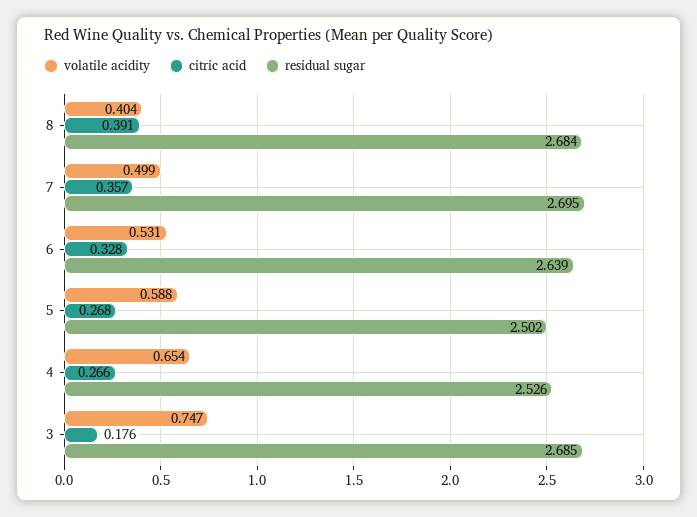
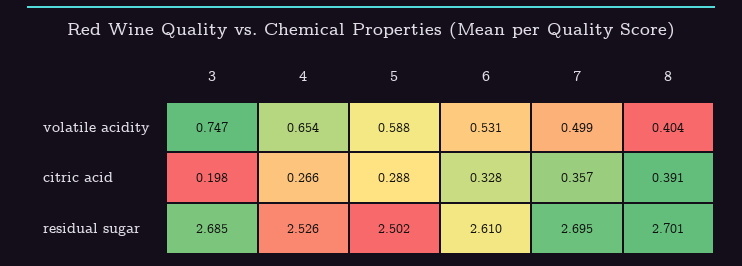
residual sugar, 8: 2.684 -> 2.701
residual sugar, 6: 2.639 -> 2.61
citric acid, 5: 0.268 -> 0.288
citric acid, 3: 0.176 -> 0.198

